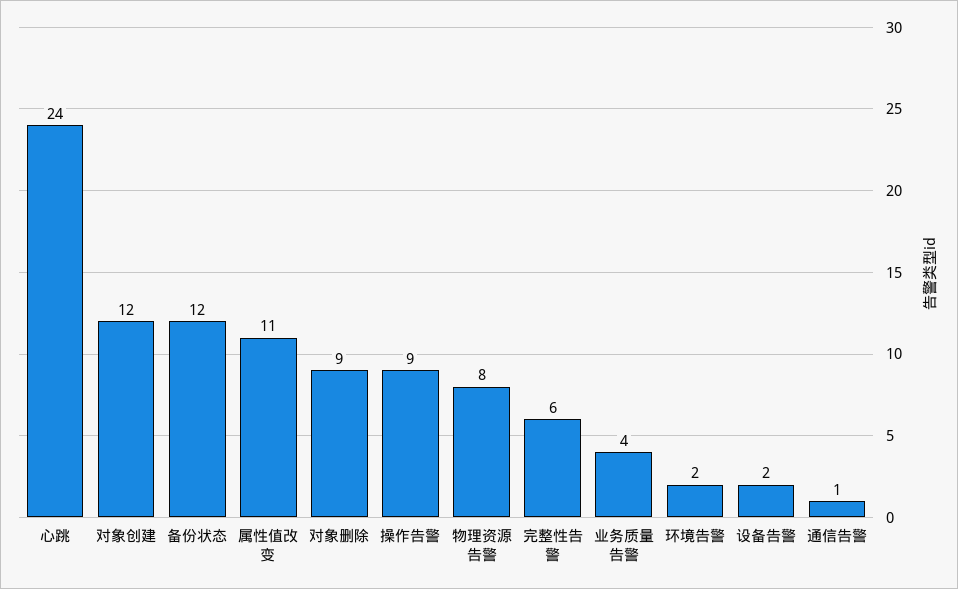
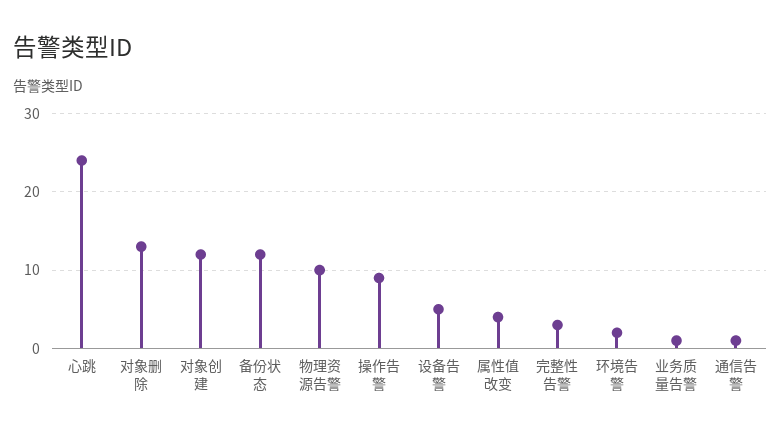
属性值改变: 11 -> 4
对象删除: 9 -> 13
物理资源告警: 8 -> 10
完整性告警: 6 -> 3
业务质量告警: 4 -> 1
设备告警: 2 -> 5

